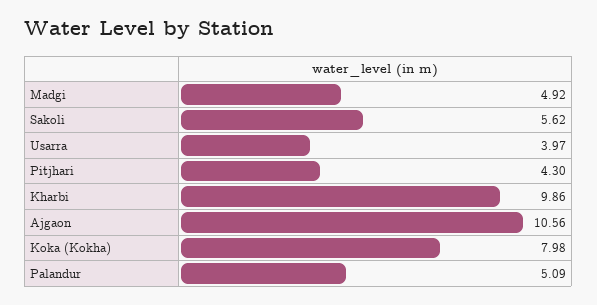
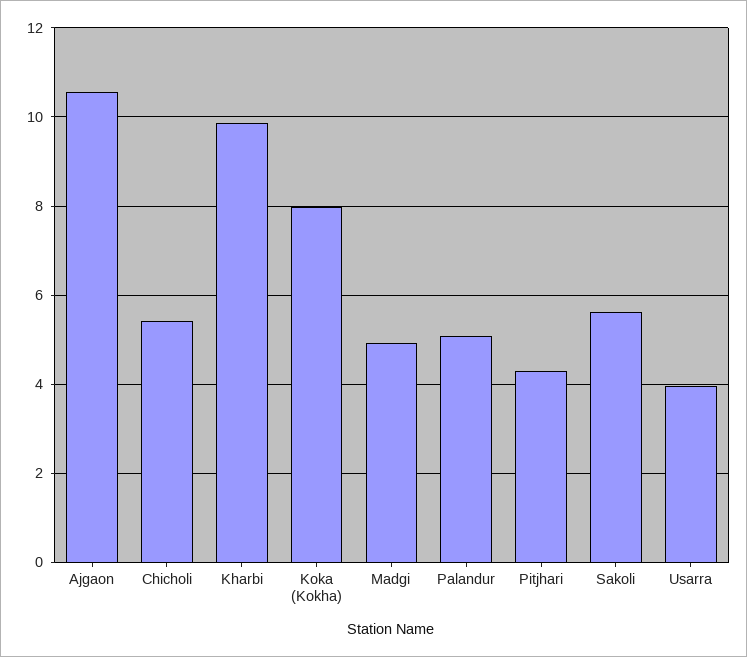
Chicholi: none -> 5.4

